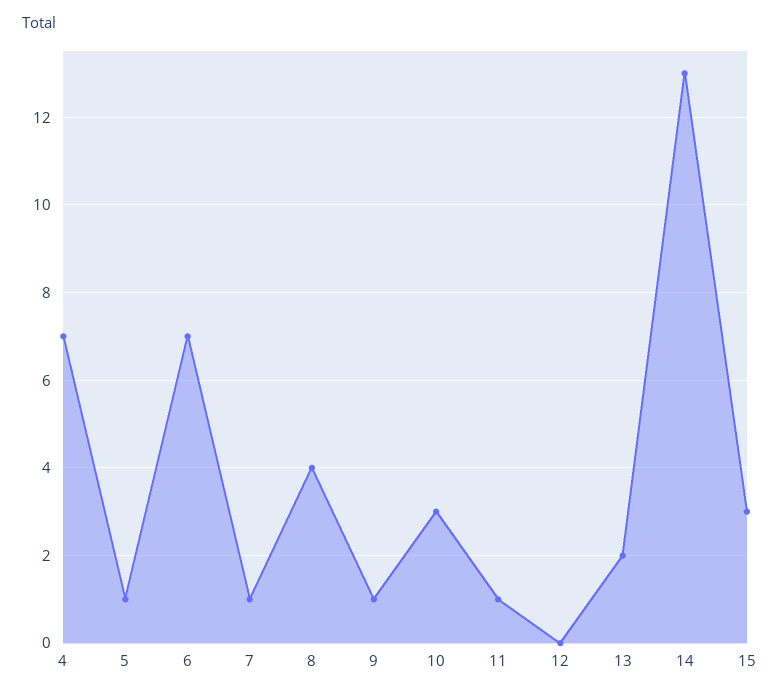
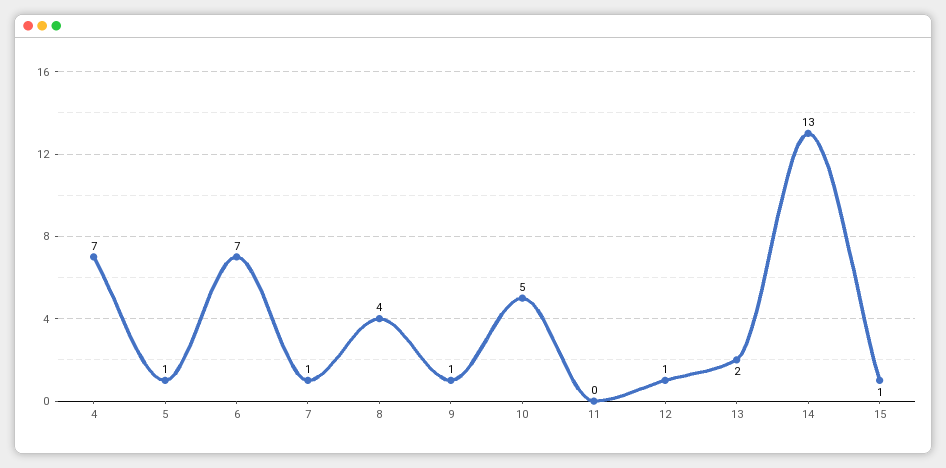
10: 3 -> 5
11: 1 -> 0
12: 0 -> 1
15: 3 -> 1

